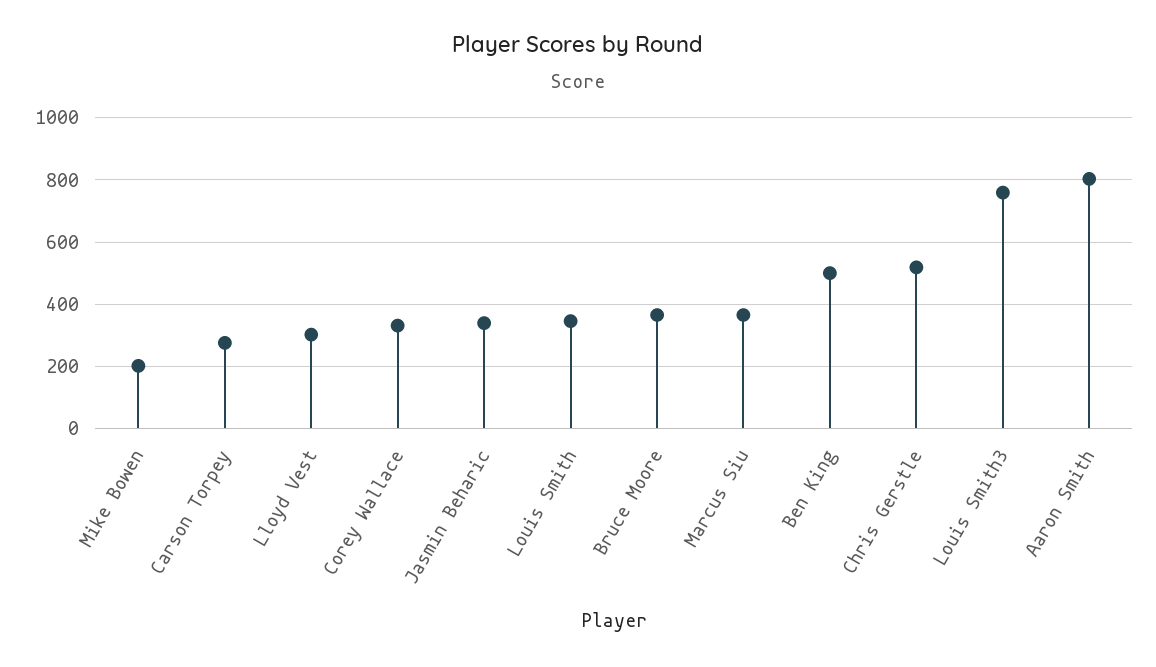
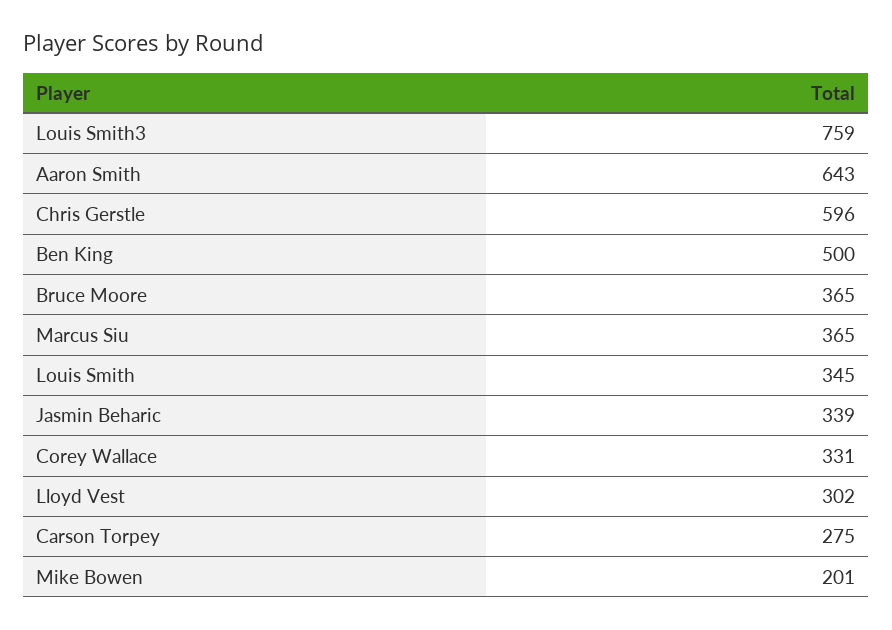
Chris Gerstle: 520 -> 596
Aaron Smith: 800 -> 643

